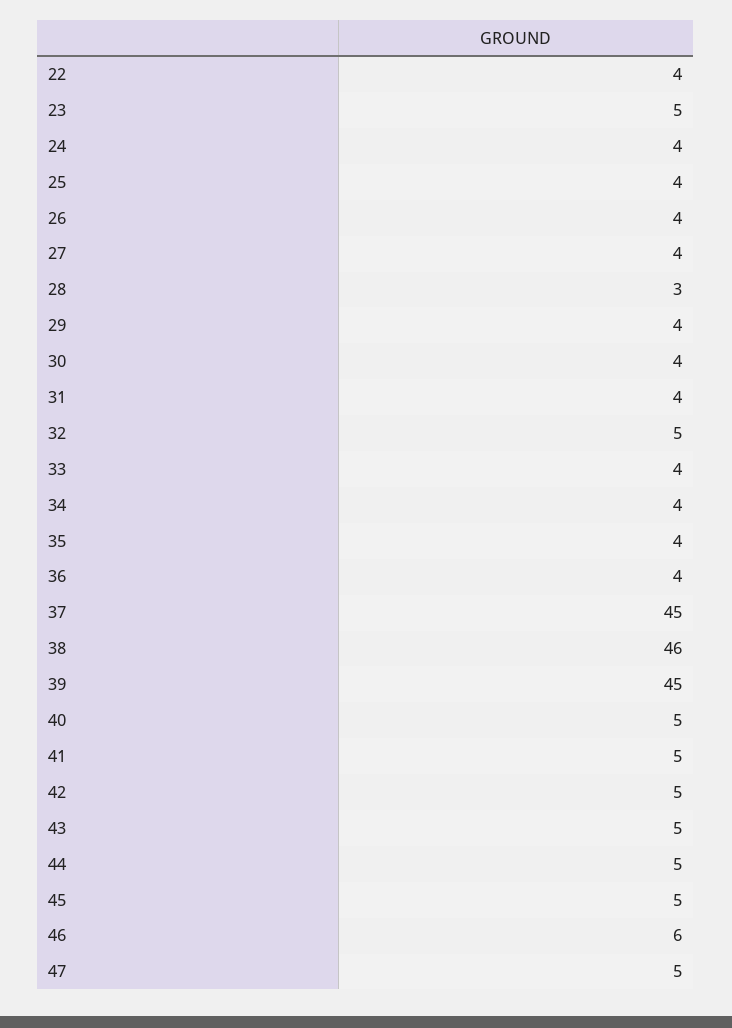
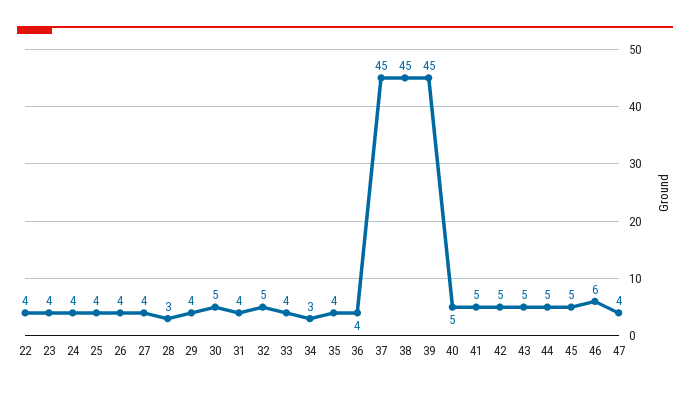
23: 5 -> 4
30: 4 -> 5
34: 4 -> 3
38: 46 -> 45
47: 5 -> 4

